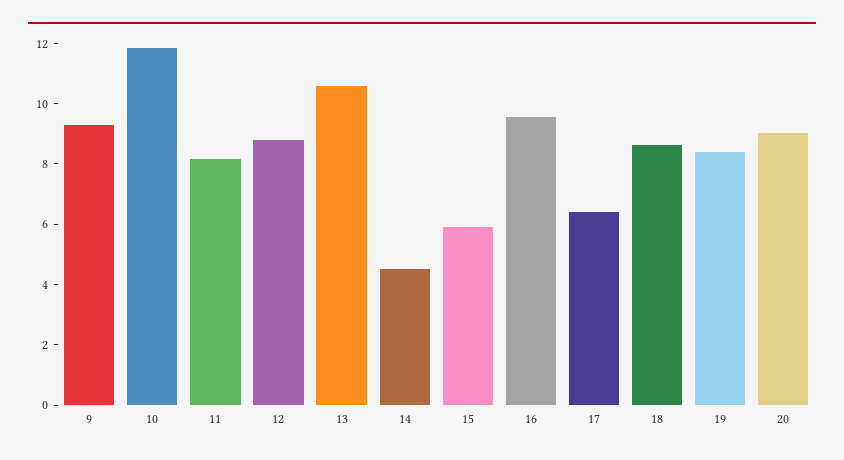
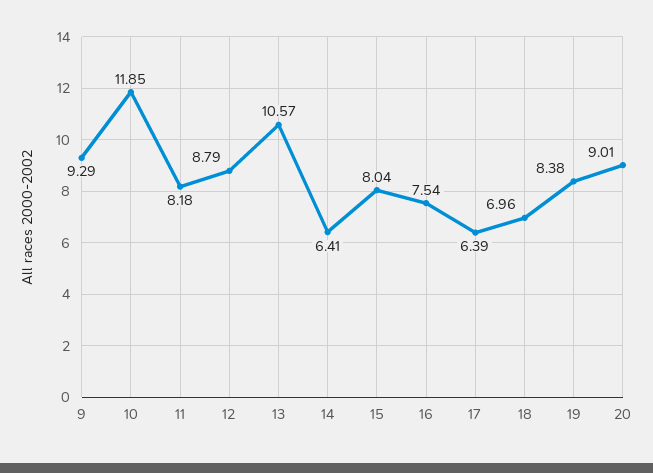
14: 4.5 -> 6.41
15: 6 -> 8.04
16: 9.5 -> 7.54
18: 8.5 -> 6.96

